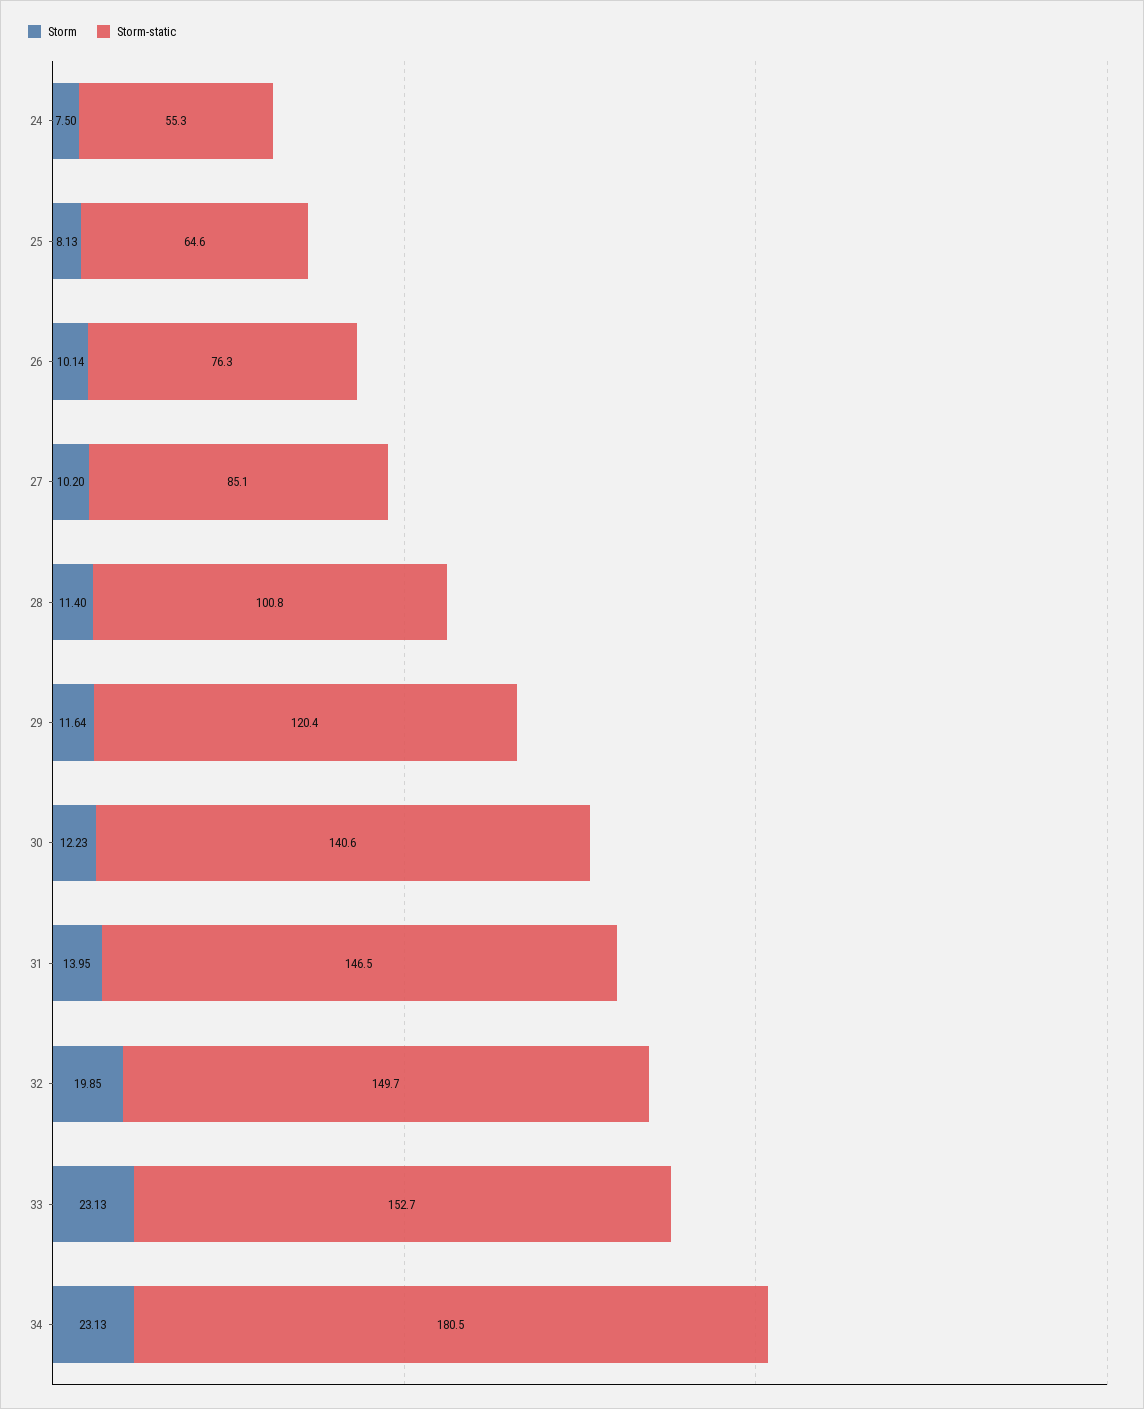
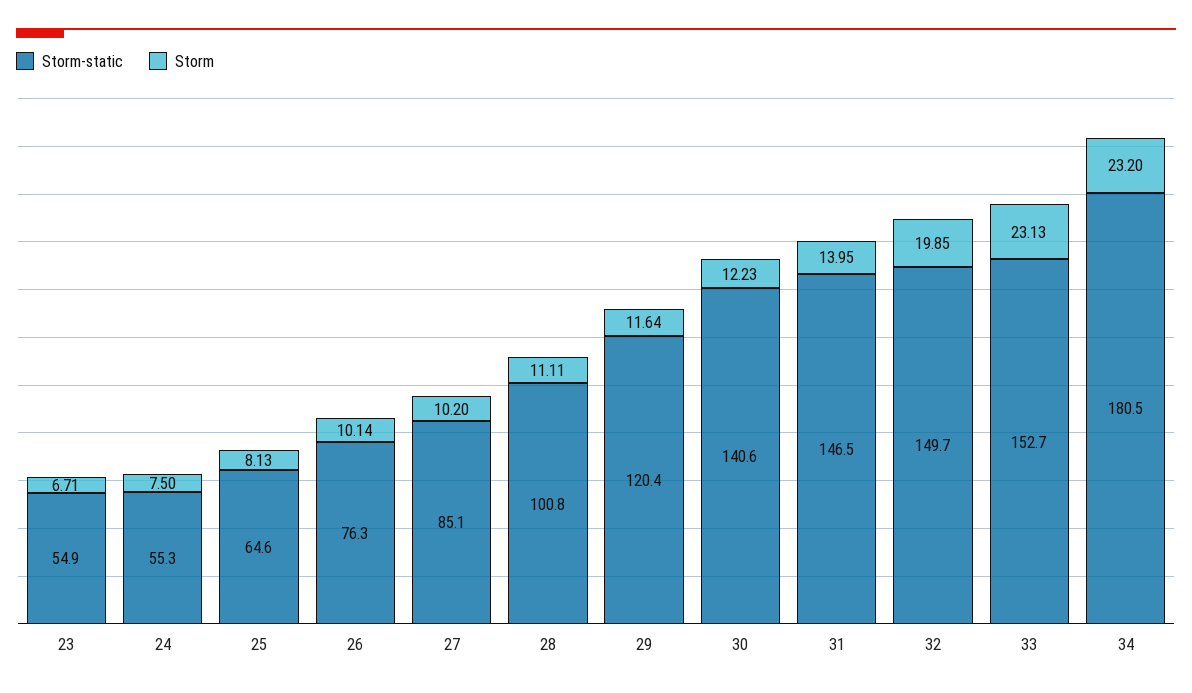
Storm, 28: 11.4 -> 11.11
Storm, 34: 23.13 -> 23.2
Storm-static, 23: none -> 54.9
Storm, 23: none -> 6.71

